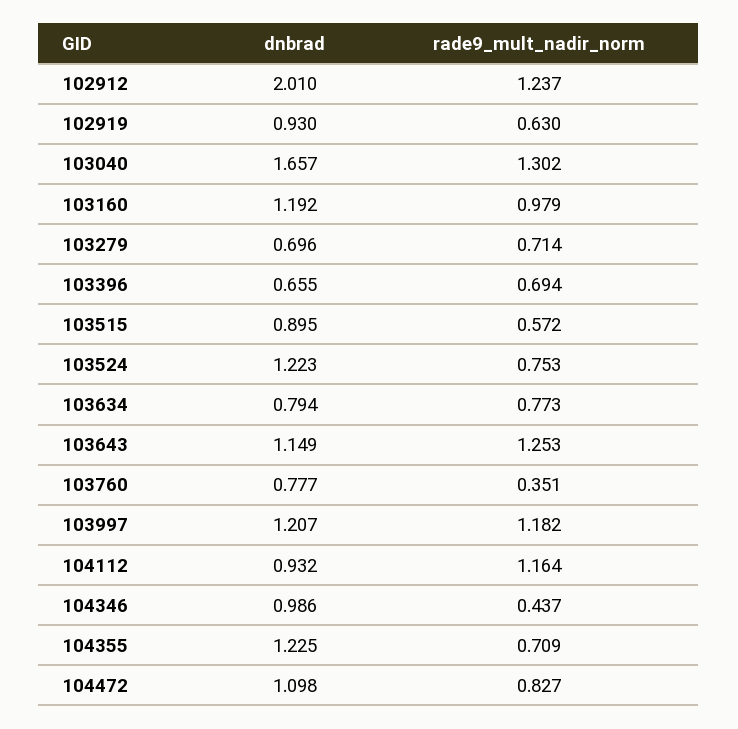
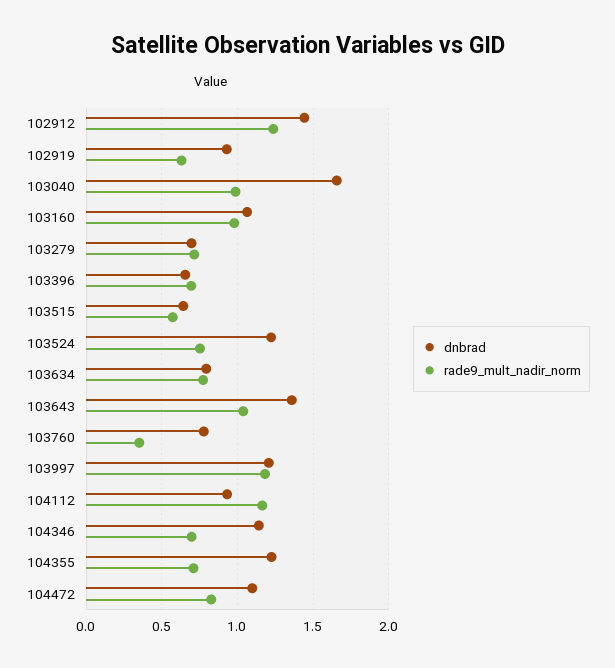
dnbrad, 102912: 2.01 -> 1.45
rade9_mult_nadir_norm, 103040: 1.302 -> 1
dnbrad, 103160: 1.192 -> 1.05
dnbrad, 103515: 0.895 -> 0.65
dnbrad, 103643: 1.149 -> 1.35
rade9_mult_nadir_norm, 103643: 1.253 -> 1.05
dnbrad, 104346: 0.986 -> 1.15
rade9_mult_nadir_norm, 104346: 0.437 -> 0.7

